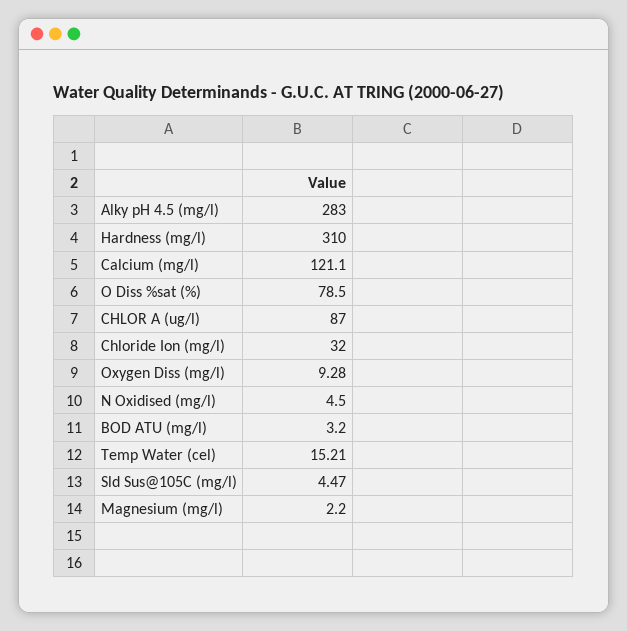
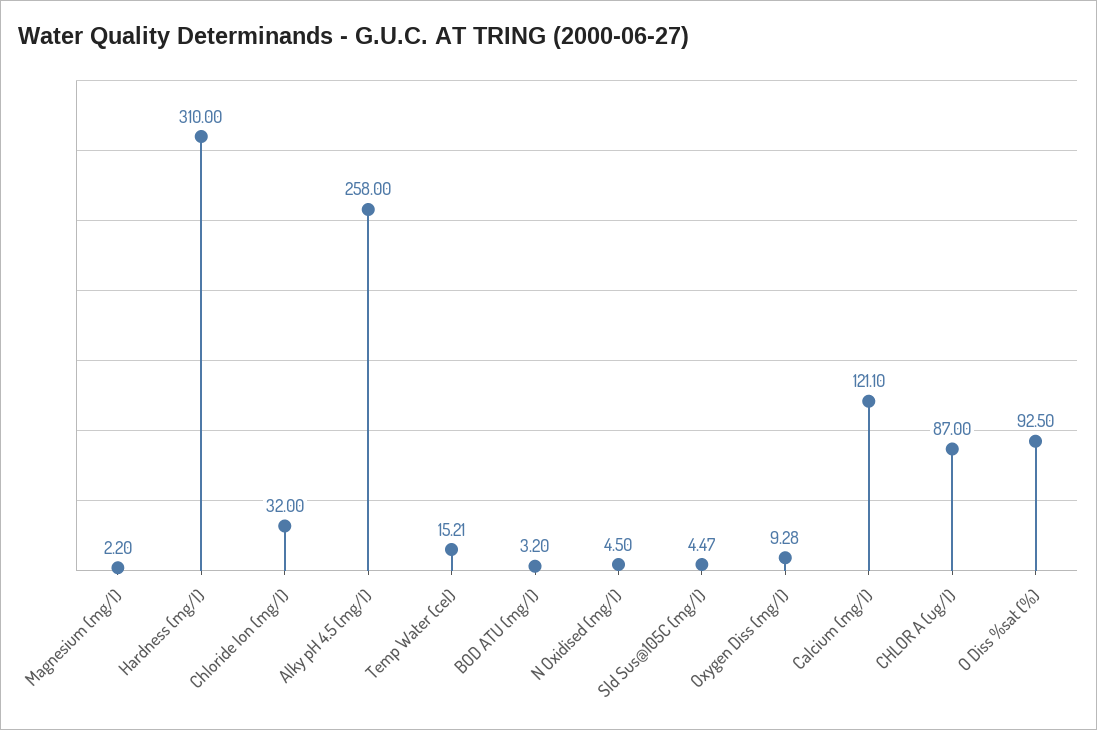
Alky pH 4.5 (mg/l): 283 -> 258
O Diss %sat (%): 78.5 -> 92.5

